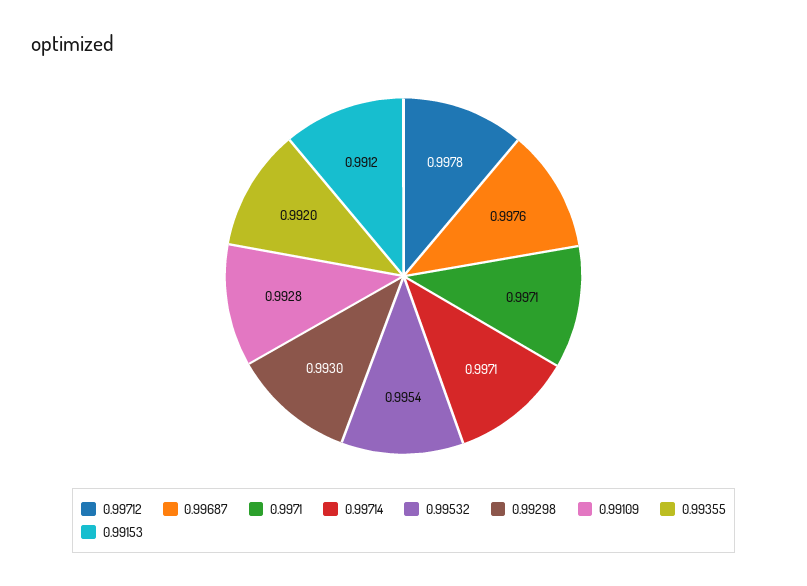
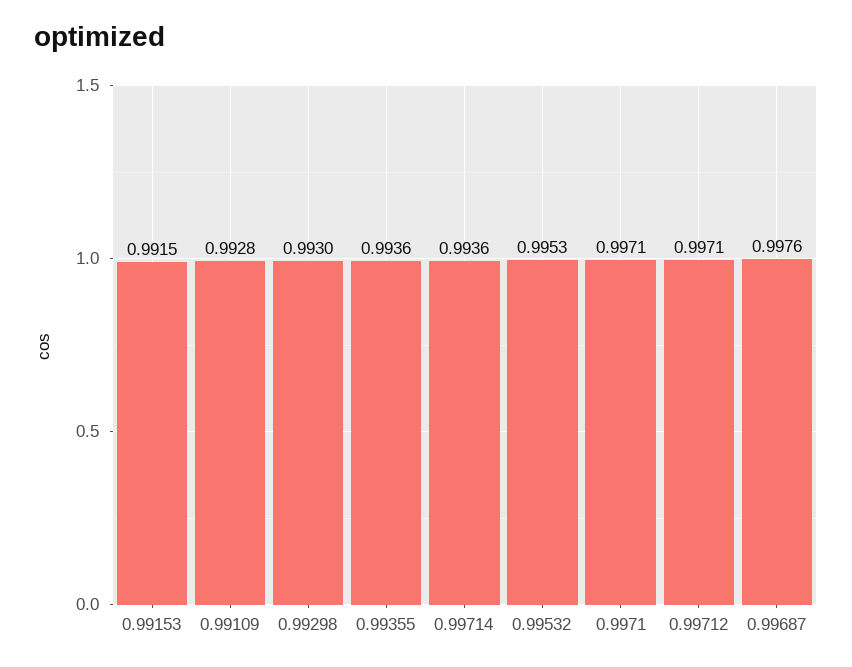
0.99712: 0.9978 -> 0.9971
0.99714: 0.9971 -> 0.9936
0.99532: 0.9954 -> 0.9953
0.99355: 0.992 -> 0.9936
0.99153: 0.9912 -> 0.9915

